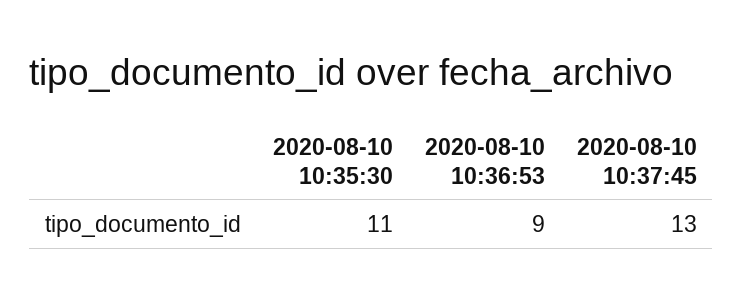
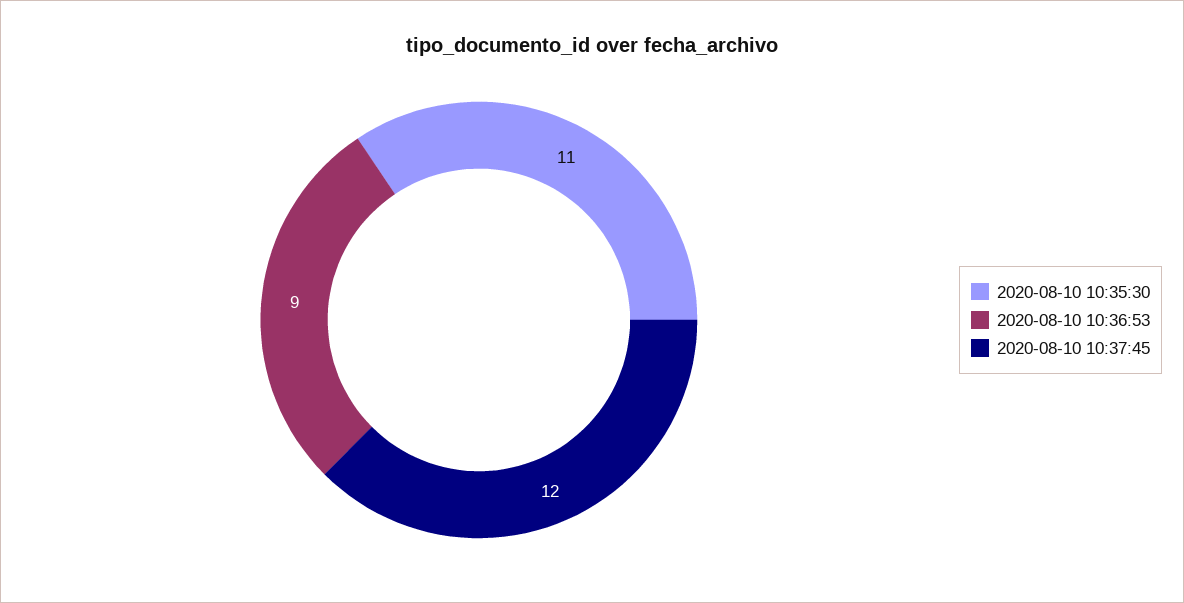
2020-08-10 10:37:45: 13 -> 12

